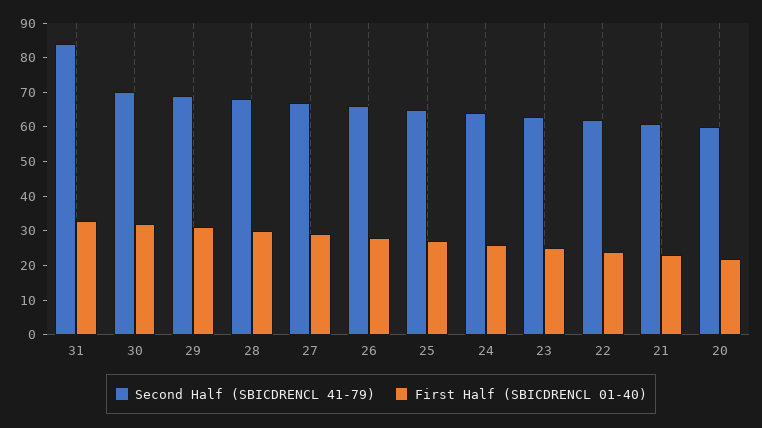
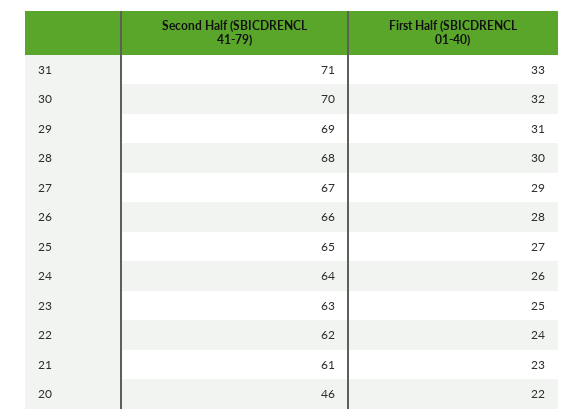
Second Half (SBICDRENCL 41-79), 31: 85 -> 71
Second Half (SBICDRENCL 41-79), 20: 60 -> 46

